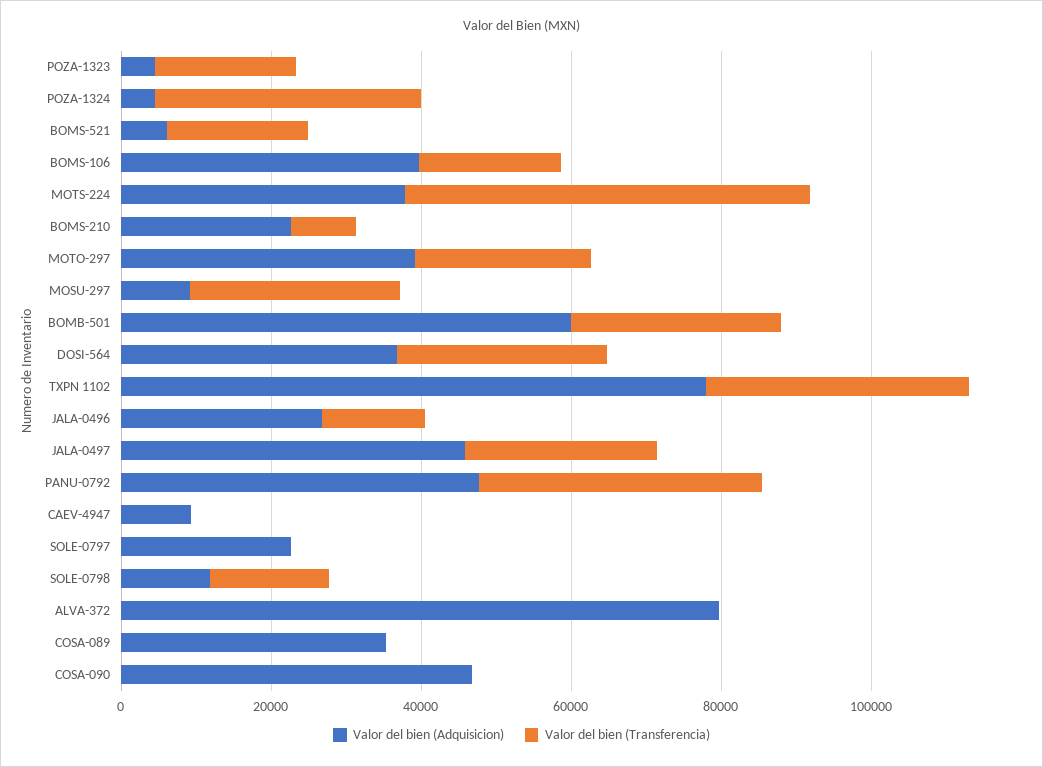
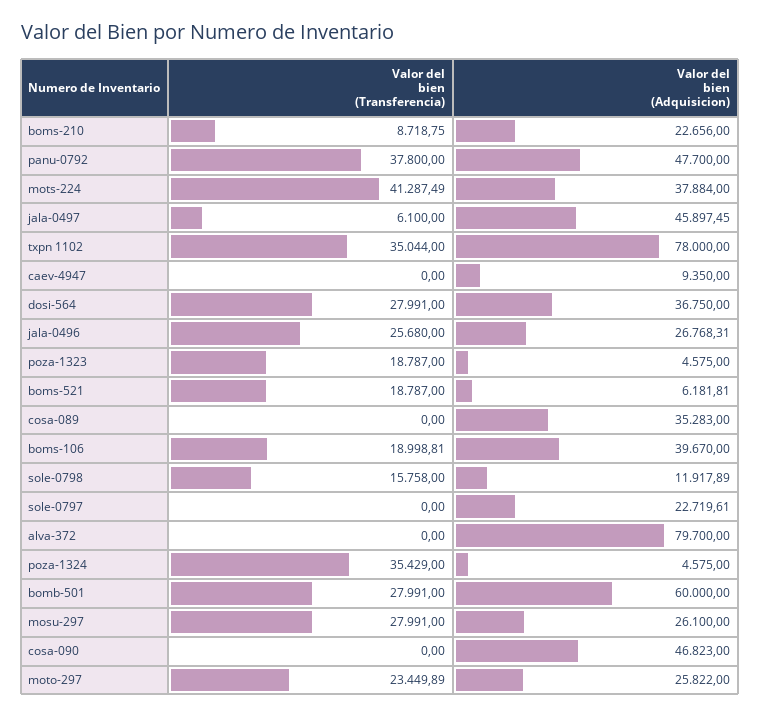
Valor del bien (Transferencia), MOTS-224: 55000 -> 41287.49
Valor del bien (Adquisicion), MOTO-297: 40000 -> 25822
Valor del bien (Adquisicion), MOSU-297: 10000 -> 26100
Valor del bien (Transferencia), JALA-0496: 15000 -> 25680
Valor del bien (Transferencia), JALA-0497: 25000 -> 6100

